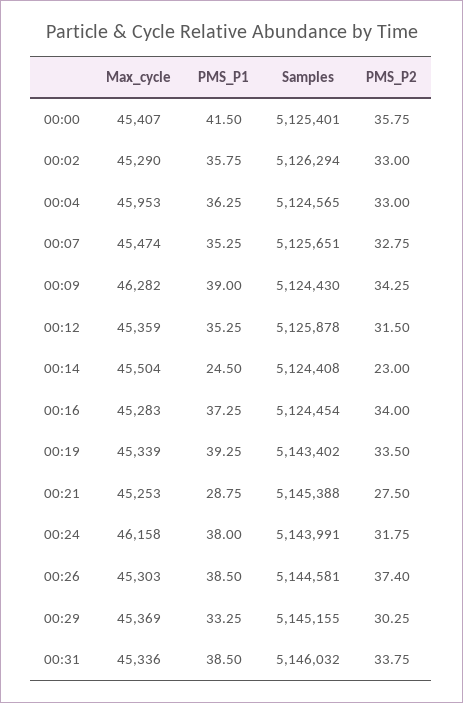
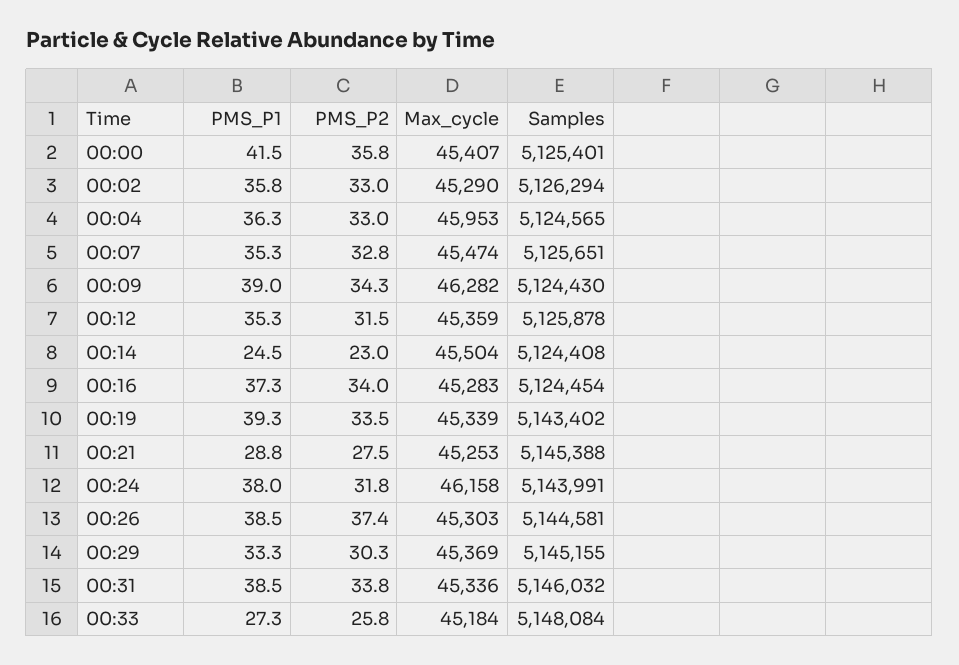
PMS_P1, 00:33: none -> 27.3
PMS_P2, 00:33: none -> 25.8
Max_cycle, 00:33: none -> 45184
Samples, 00:33: none -> 5148084

